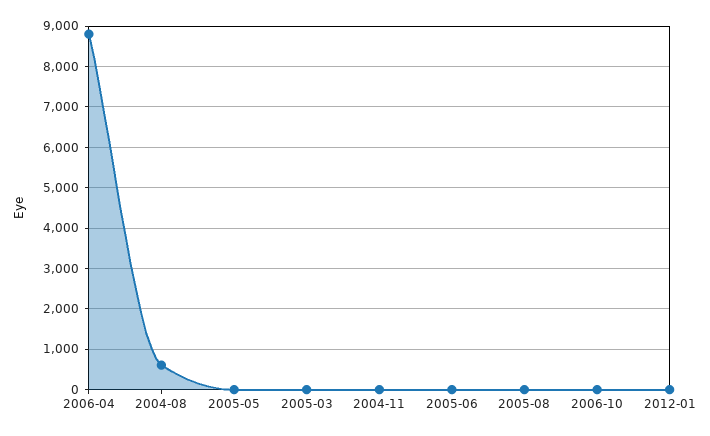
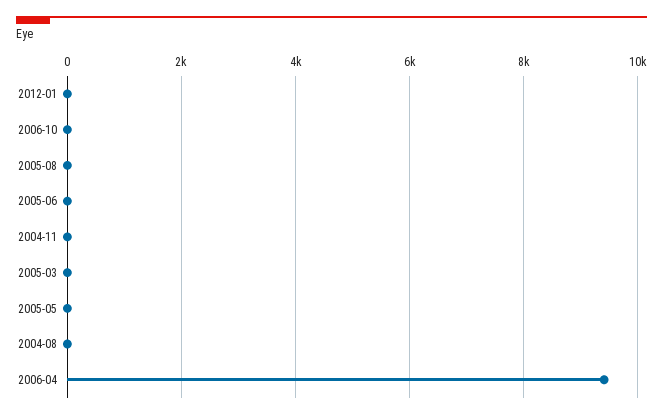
2006-04: 8800 -> 9400
2004-08: 600 -> 0

